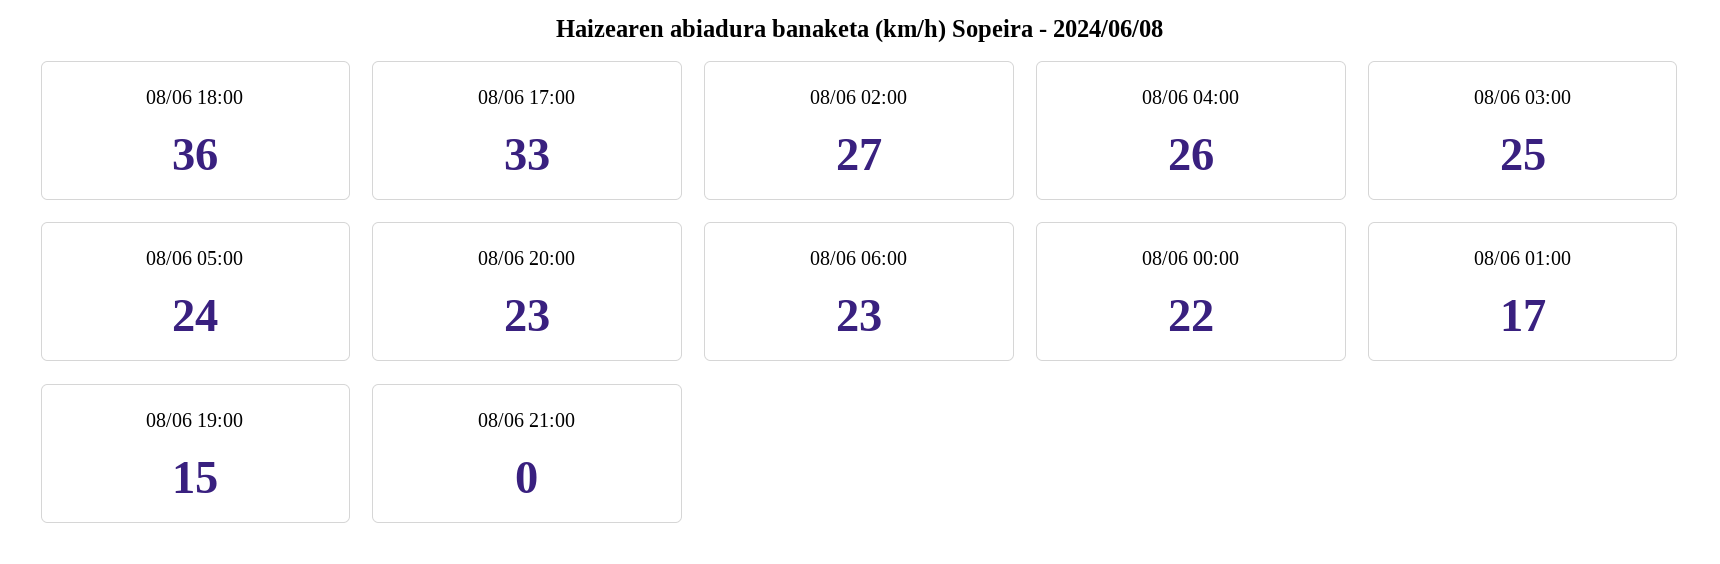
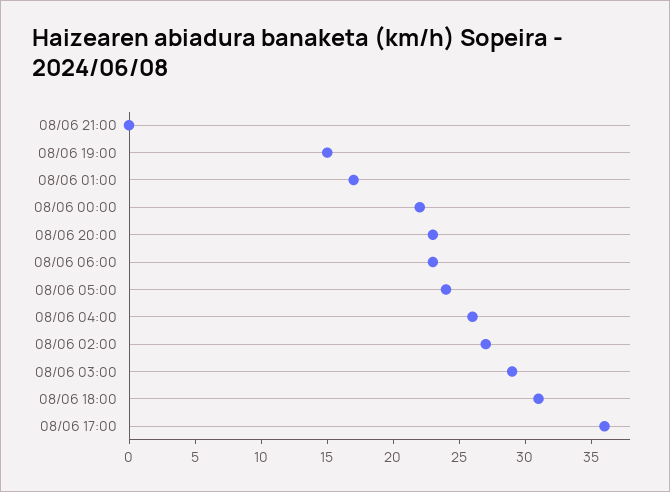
08/06 18:00: 36 -> 31
08/06 17:00: 33 -> 36
08/06 03:00: 25 -> 29

